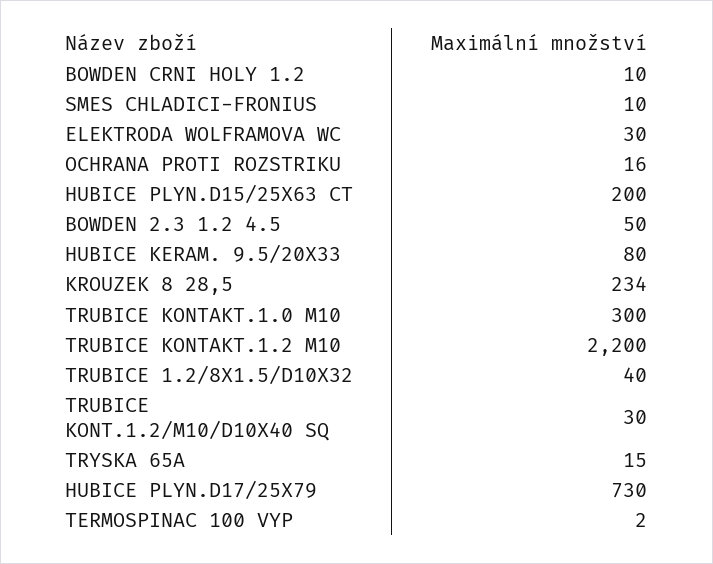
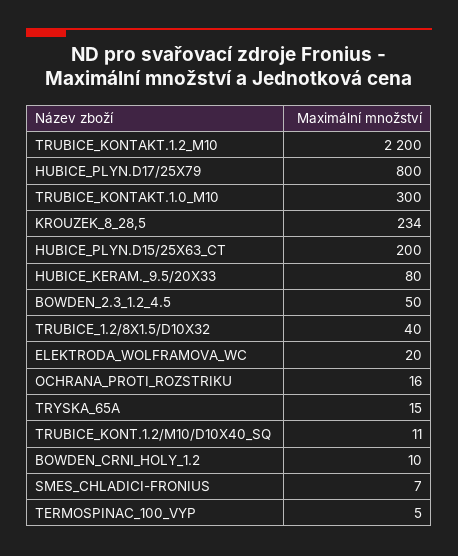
SMES CHLADICI-FRONIUS: 10 -> 7
ELEKTRODA WOLFRAMOVA WC: 30 -> 20
TRUBICE KONT.1.2/M10/D10X40 SQ: 30 -> 11
HUBICE PLYN.D17/25X79: 730 -> 800
TERMOSPINAC 100 VYP: 2 -> 5

